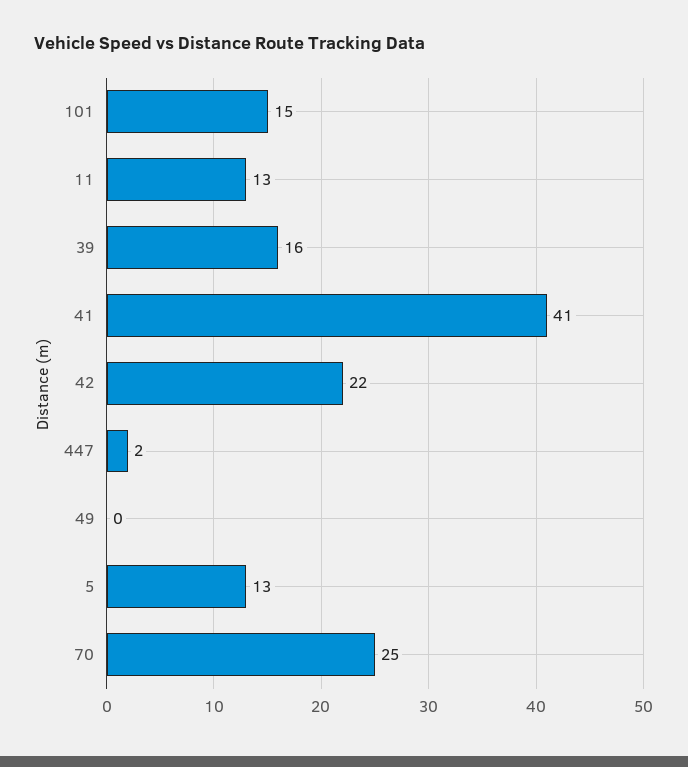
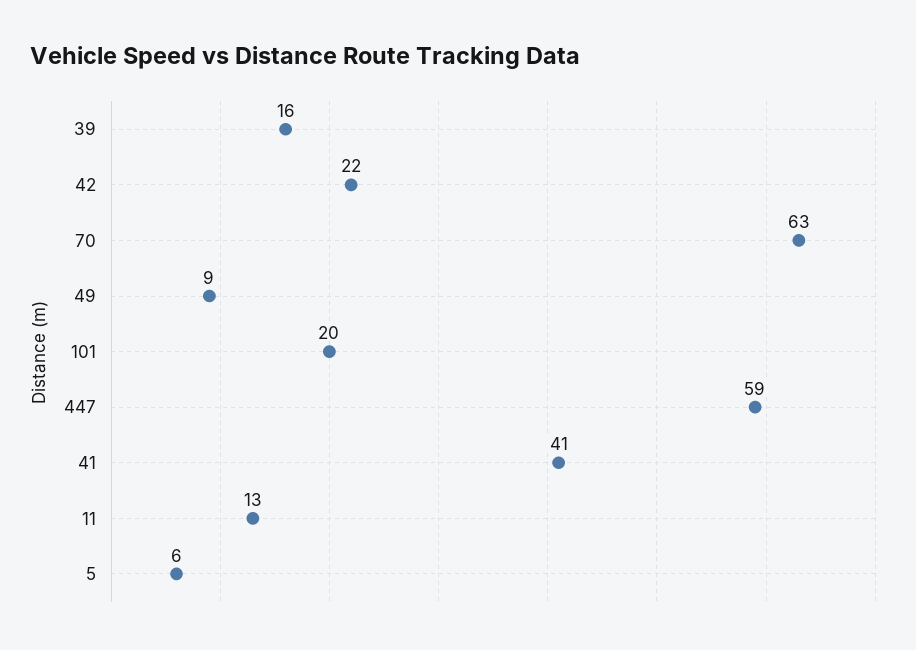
101: 15 -> 20
447: 2 -> 59
49: 0 -> 9
5: 13 -> 6
70: 25 -> 63

